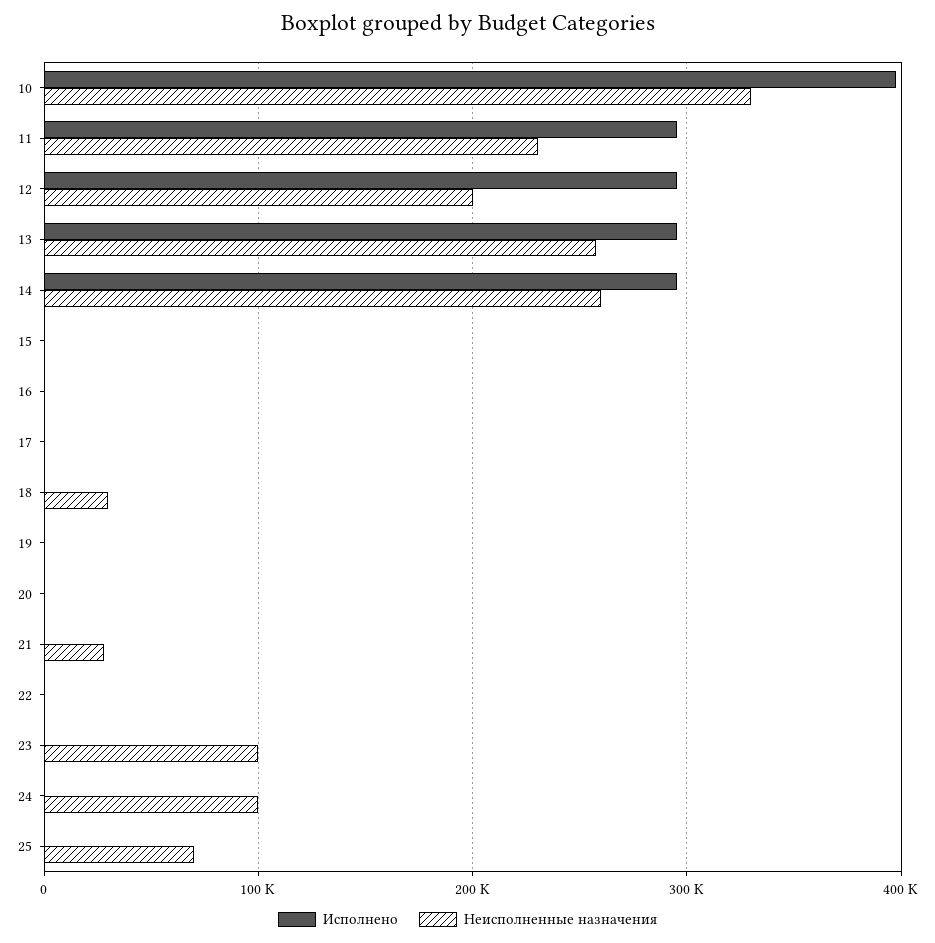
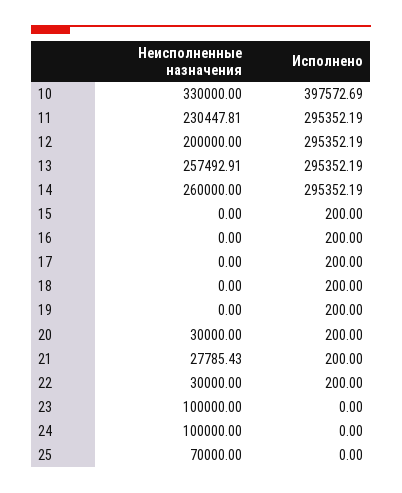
Неисполненные назначения, 18: 30000 -> 0
Неисполненные назначения, 20: 0 -> 30000
Неисполненные назначения, 22: 0 -> 30000

